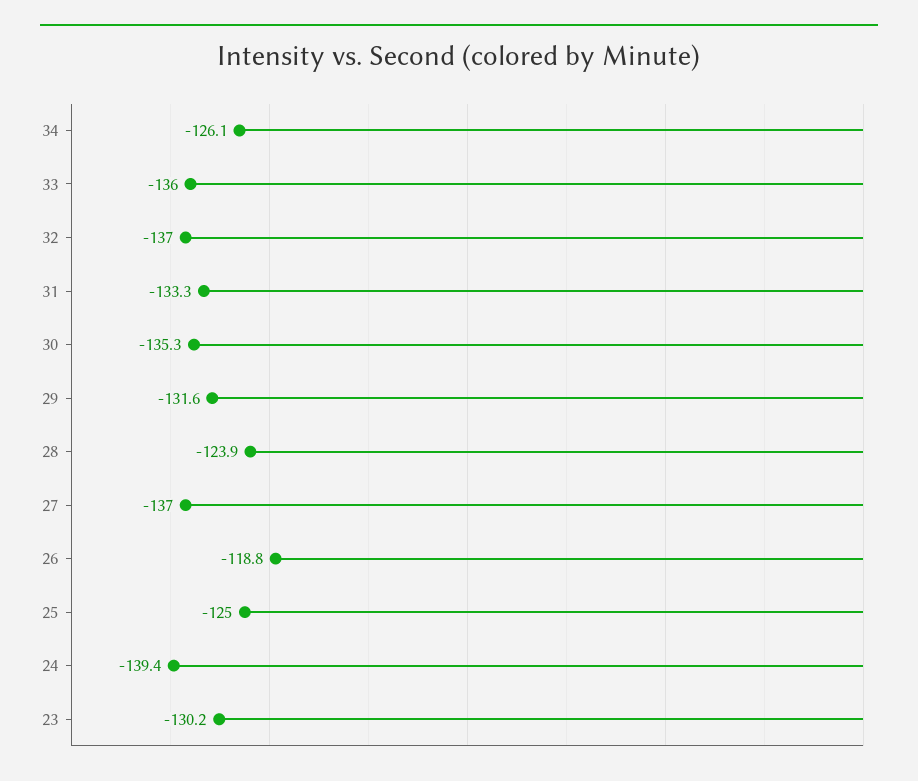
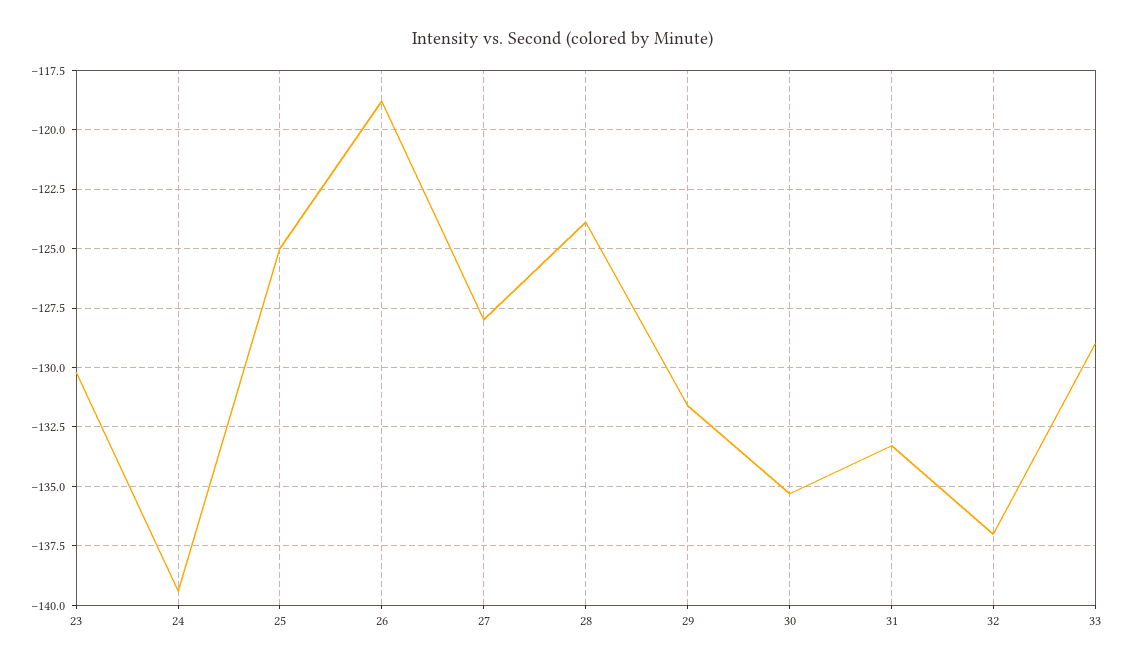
34: -126.1 -> none
33: -136 -> -129
27: -137 -> -128

